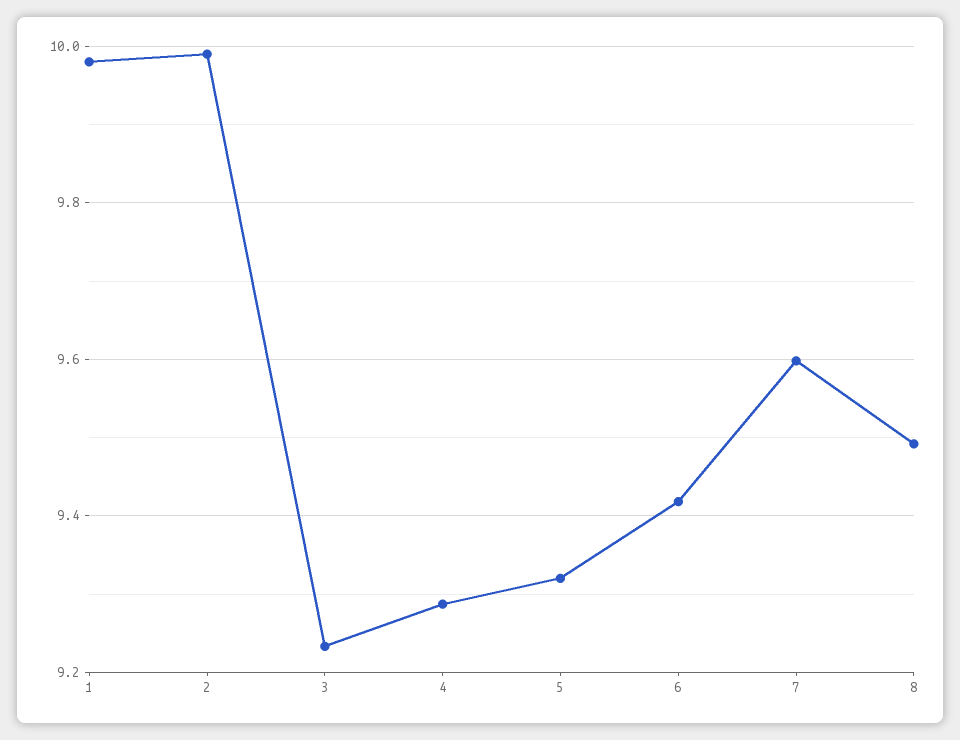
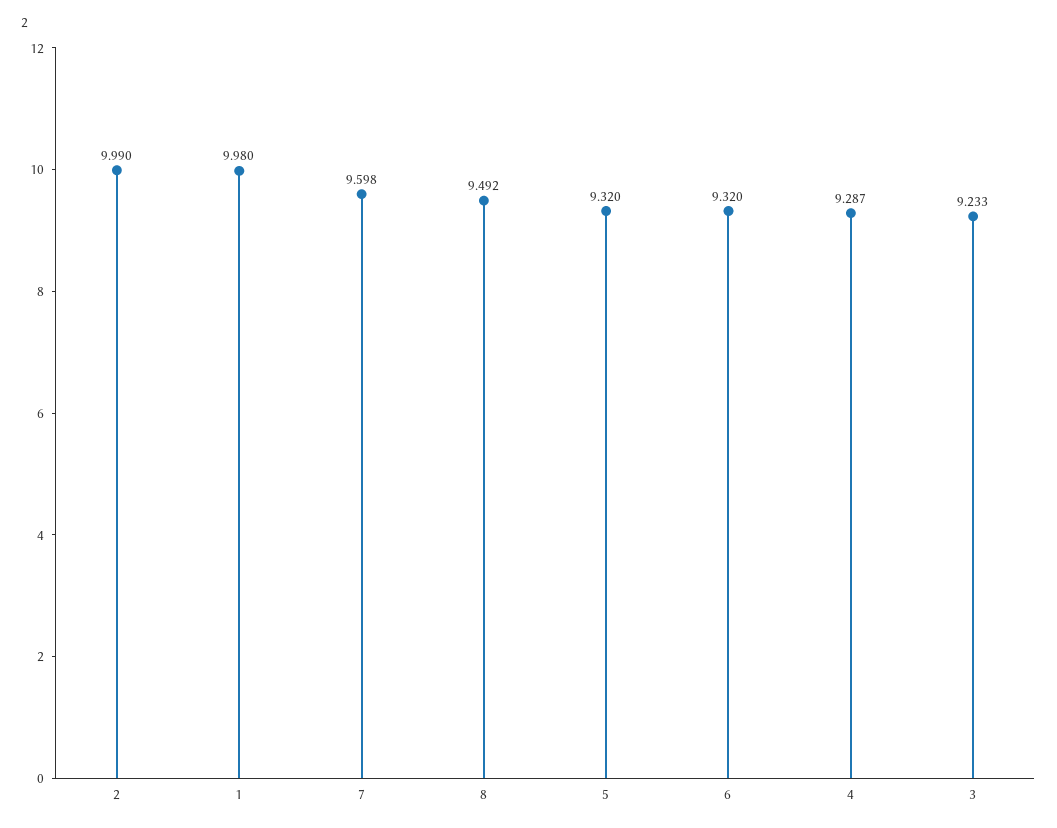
6: 9.42 -> 9.32

